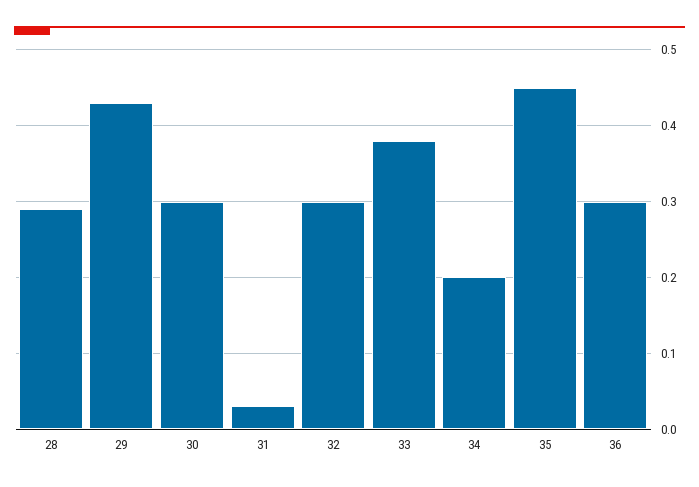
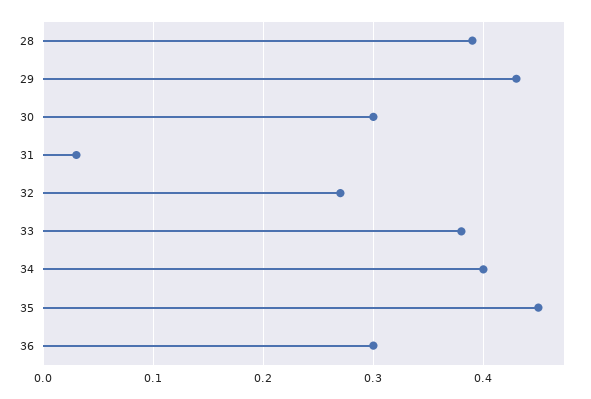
28: 0.29 -> 0.39
32: 0.3 -> 0.27
34: 0.2 -> 0.4

